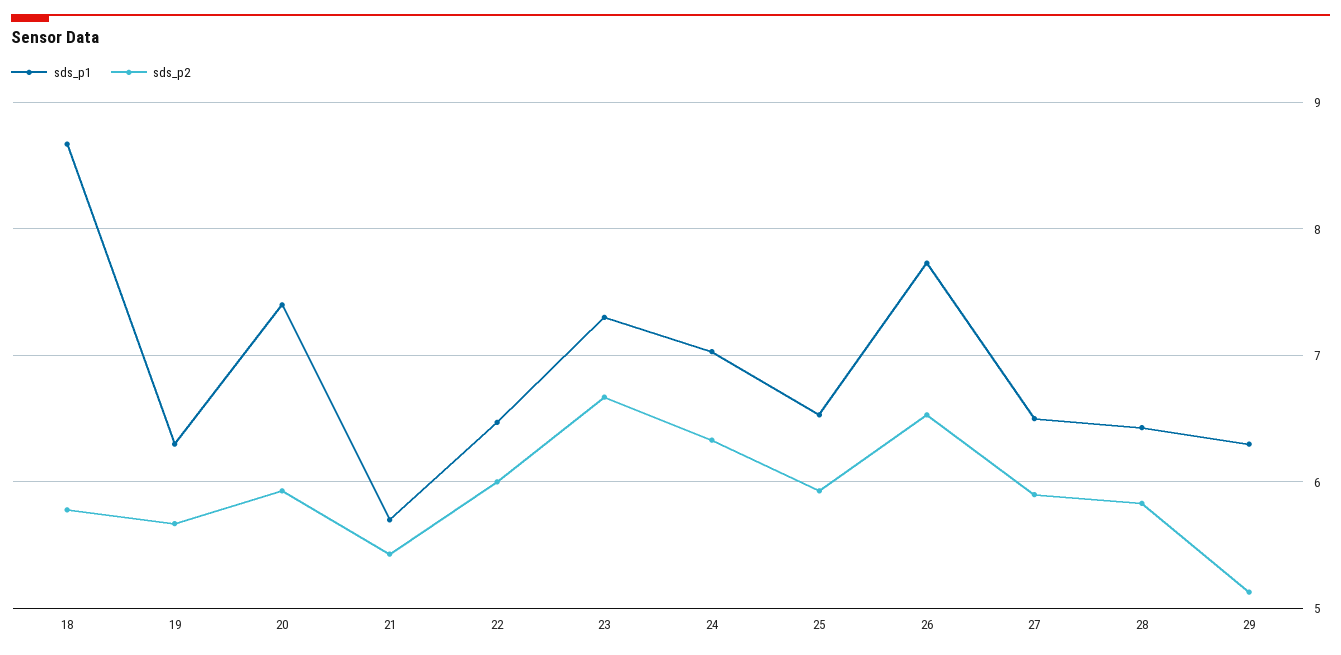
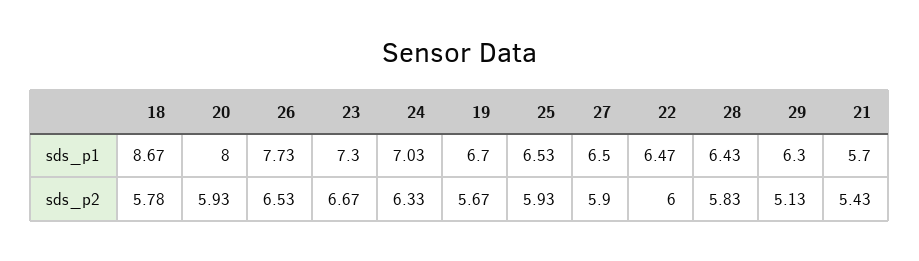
sds_p1, 19: 6.3 -> 6.7
sds_p1, 20: 7.4 -> 8

